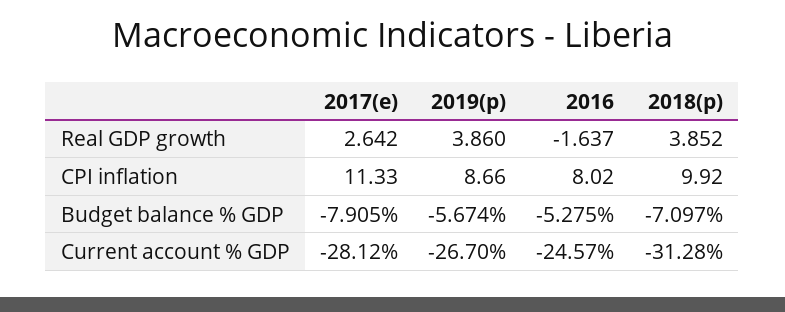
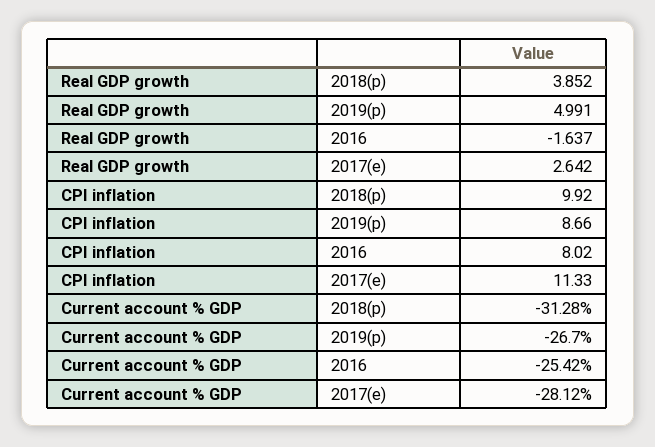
2019(p), Real GDP growth: 3.86 -> 4.991
2017(e), Budget balance % GDP: -7.905 -> none
2019(p), Budget balance % GDP: -5.674 -> none
2016, Budget balance % GDP: -5.275 -> none
2018(p), Budget balance % GDP: -7.097 -> none
2016, Current account % GDP: -24.57 -> -25.42

